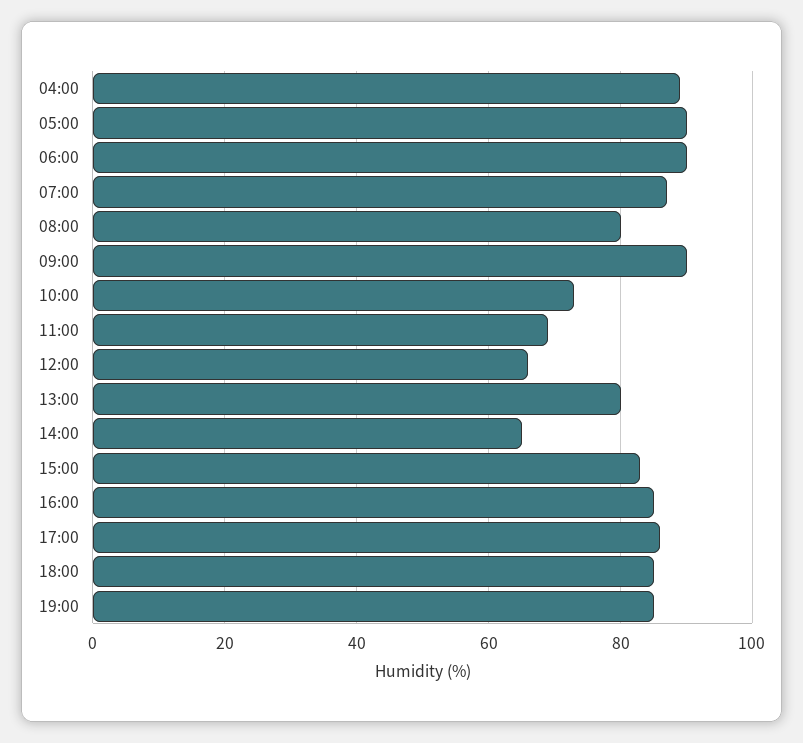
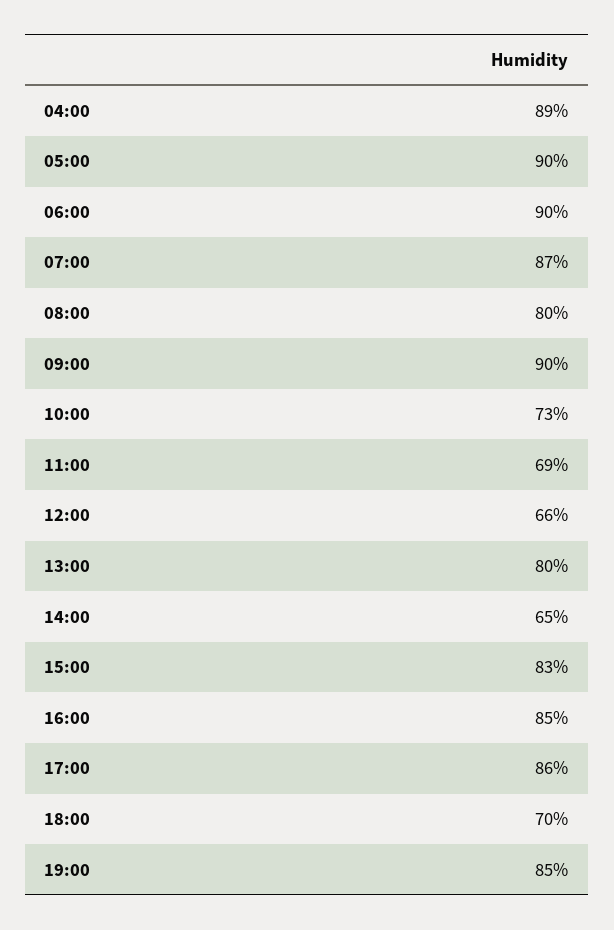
18:00: 85 -> 70

